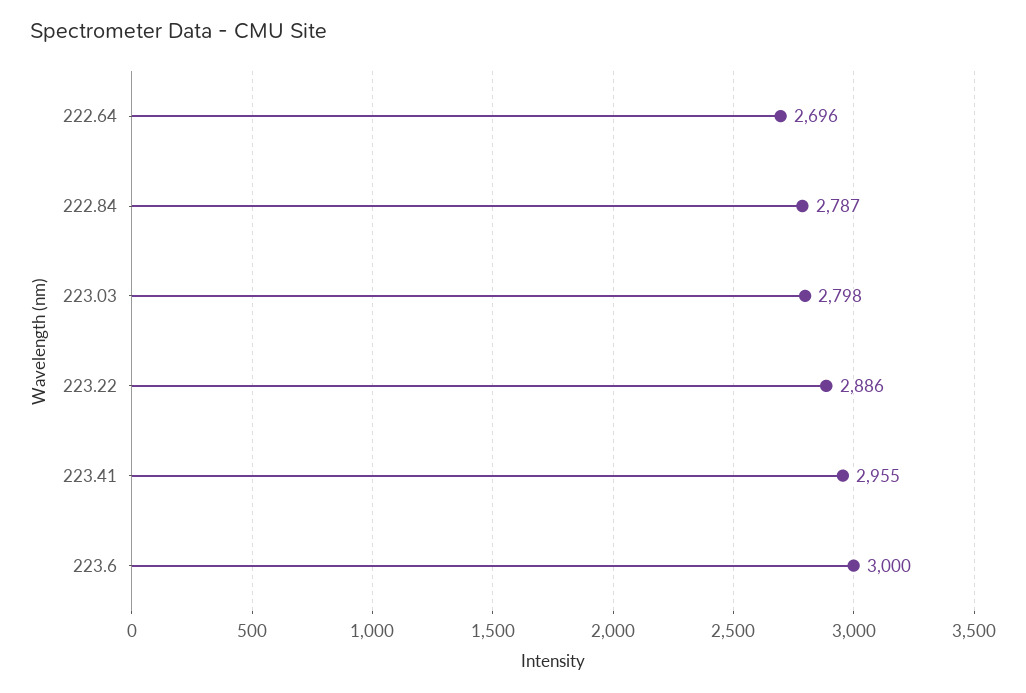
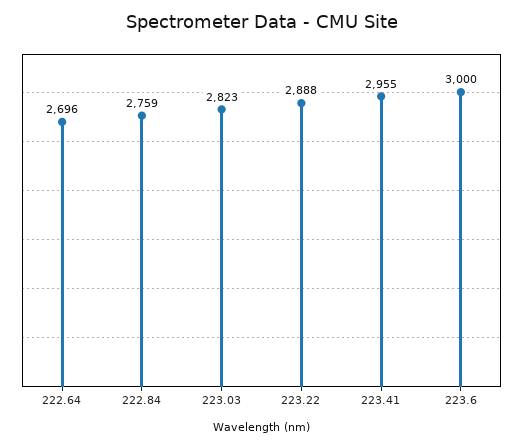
222.84: 2787 -> 2759
223.03: 2798 -> 2823
223.22: 2886 -> 2888

